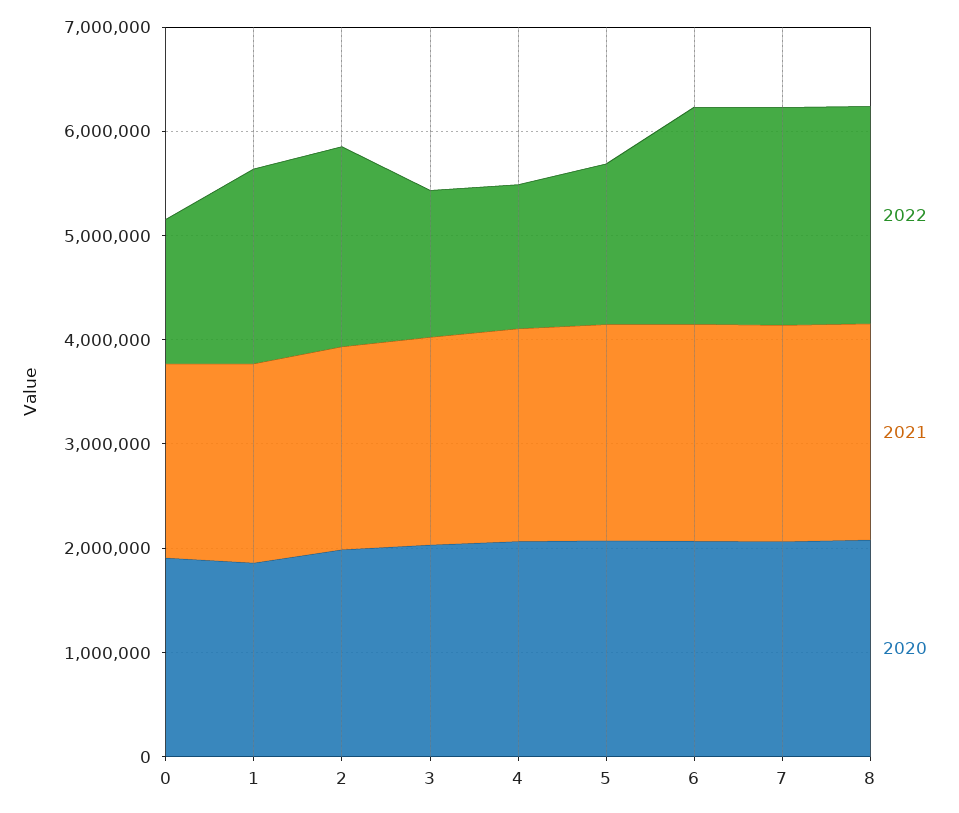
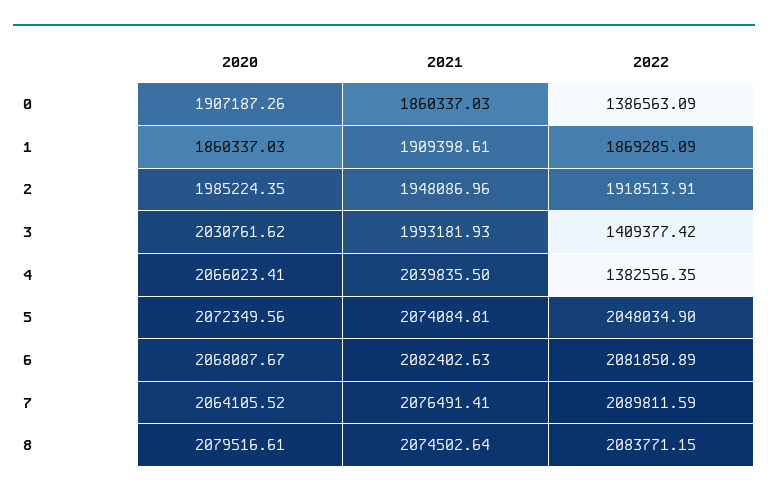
2022, 5: 1600000 -> 2048034.9

